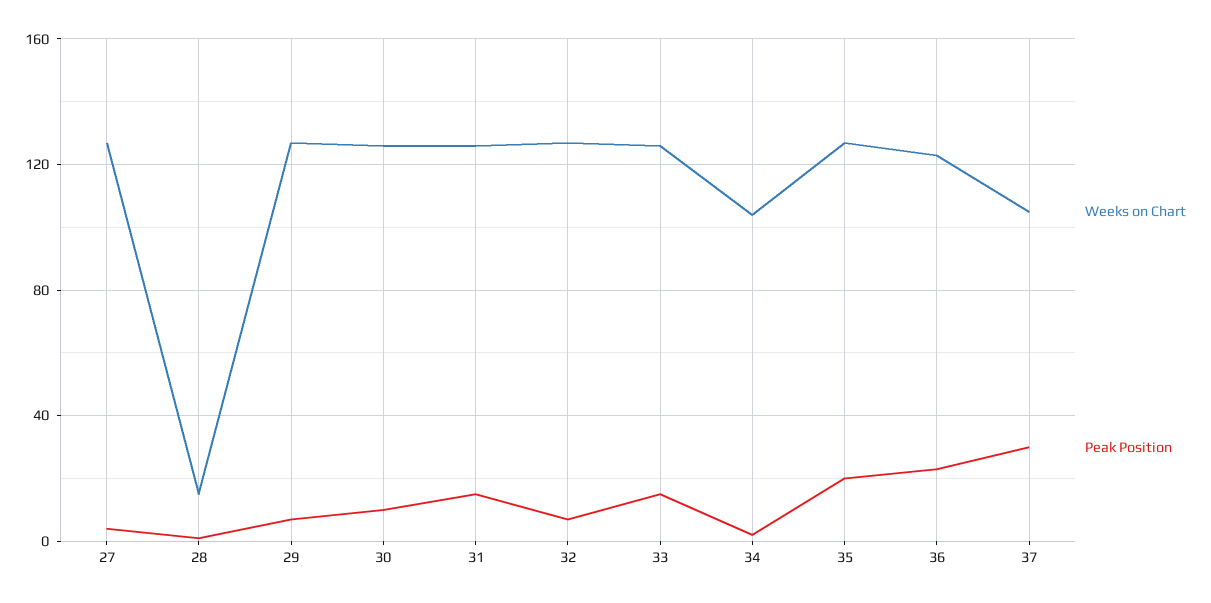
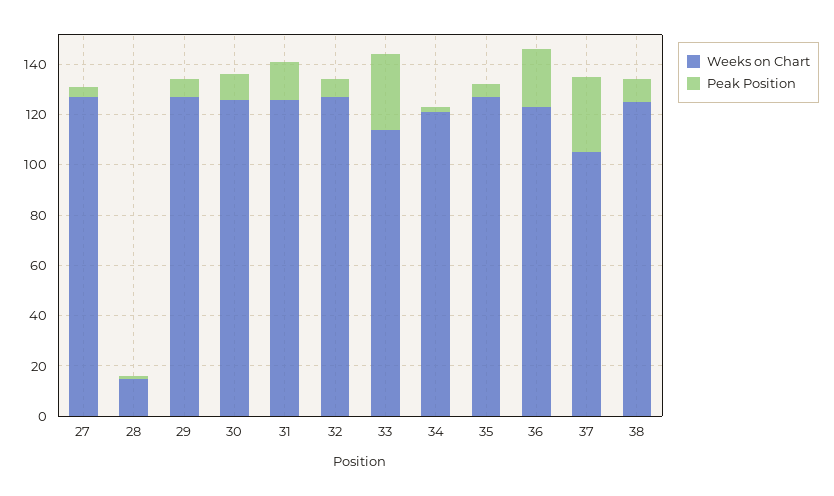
Weeks on Chart, 33: 125 -> 115
Peak Position, 33: 15 -> 30
Weeks on Chart, 34: 105 -> 120
Peak Position, 35: 20 -> 5
Weeks on Chart, 38: none -> 125
Peak Position, 38: none -> 10

